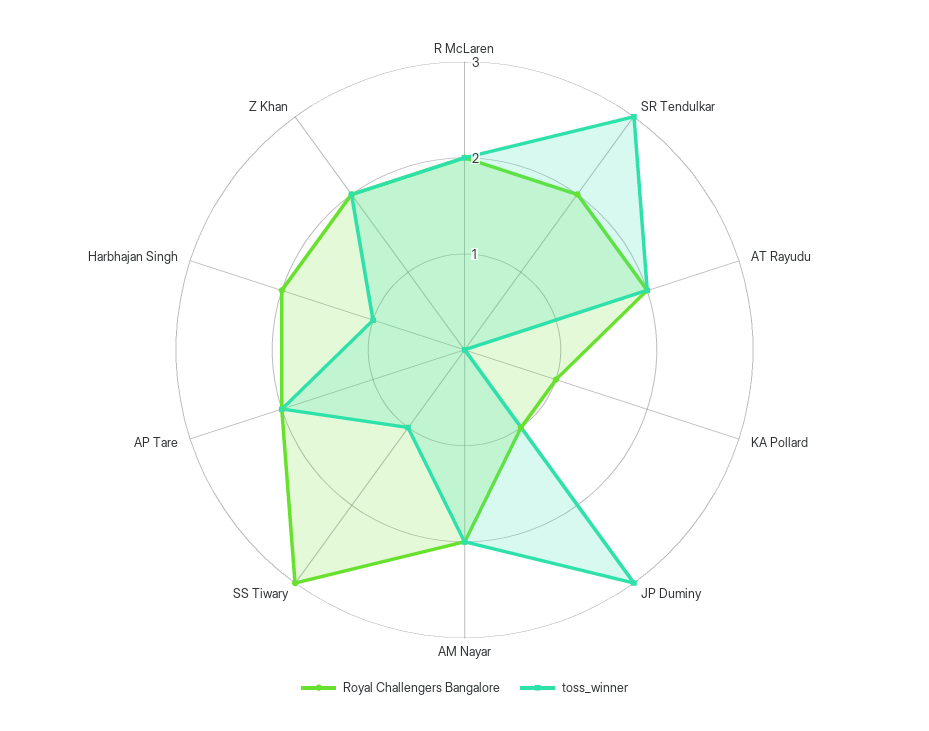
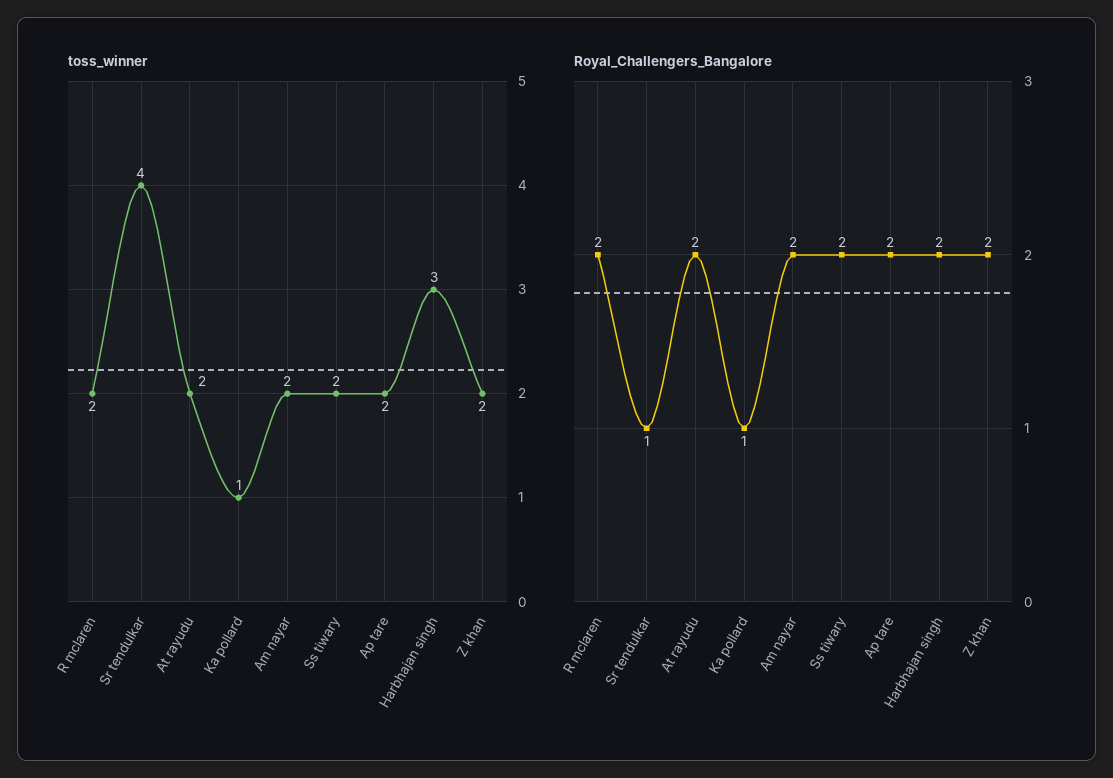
Royal Challengers Bangalore, SR Tendulkar: 2 -> 1
toss_winner, SR Tendulkar: 3 -> 4
toss_winner, KA Pollard: 0 -> 1
Royal Challengers Bangalore, JP Duminy: 1 -> none
toss_winner, JP Duminy: 3 -> none
Royal Challengers Bangalore, SS Tiwary: 3 -> 2
toss_winner, SS Tiwary: 1 -> 2
toss_winner, Harbhajan Singh: 1 -> 3

